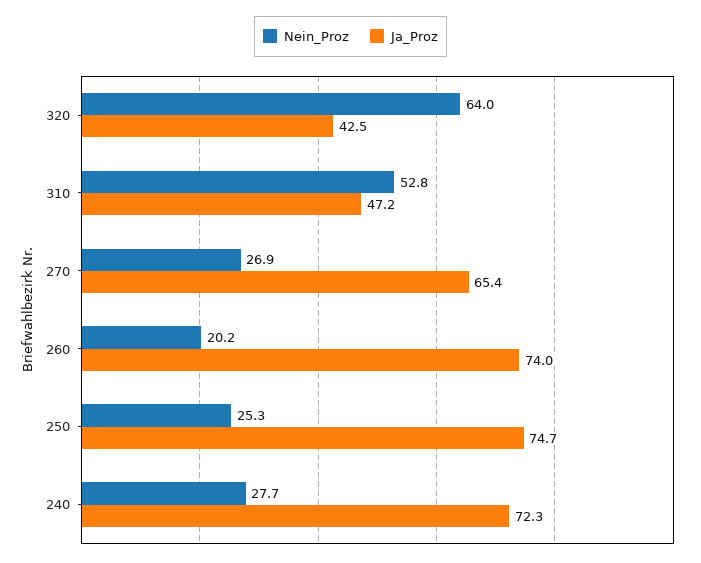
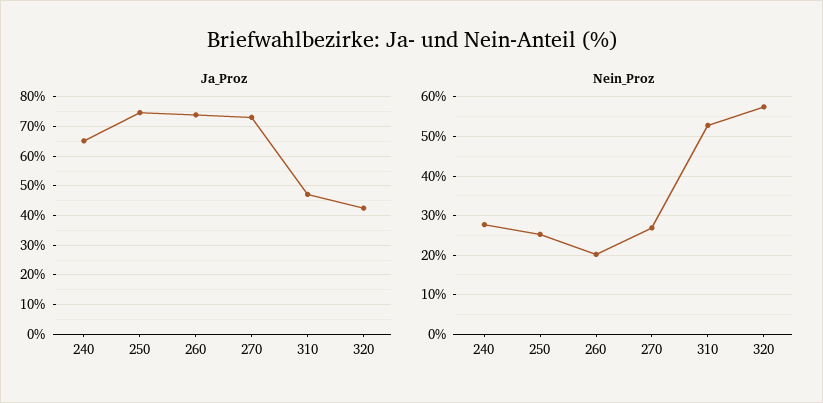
Nein_Proz, 320: 64 -> 58
Ja_Proz, 270: 65.4 -> 72.5
Ja_Proz, 240: 72.3 -> 65

